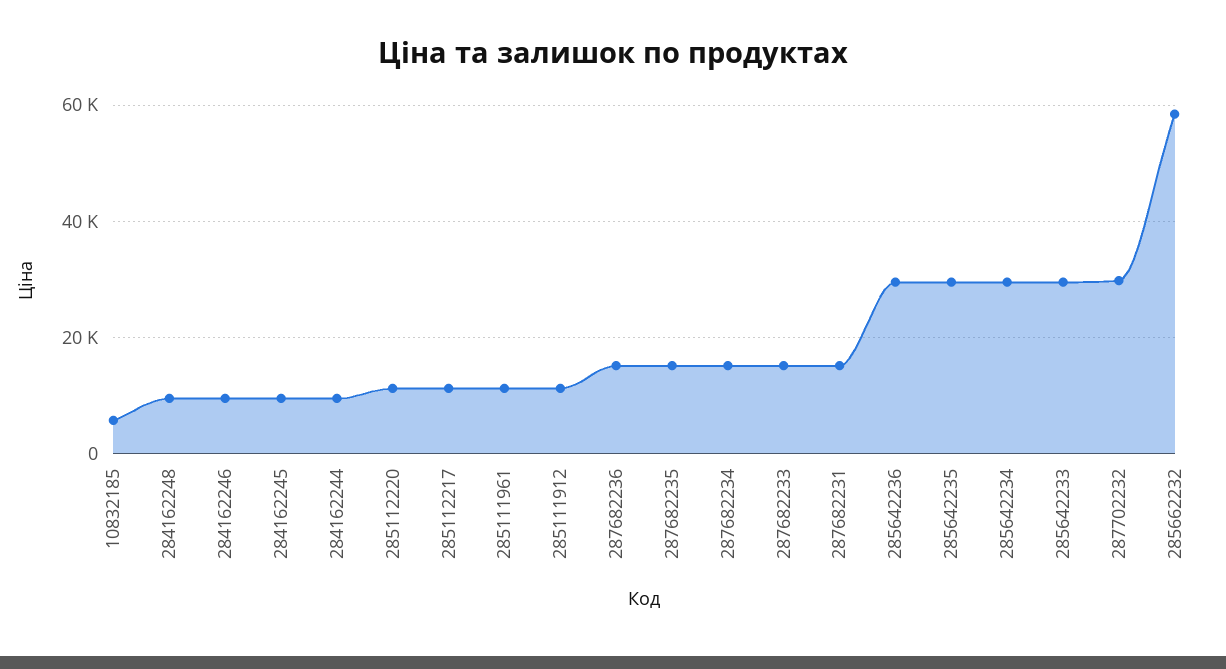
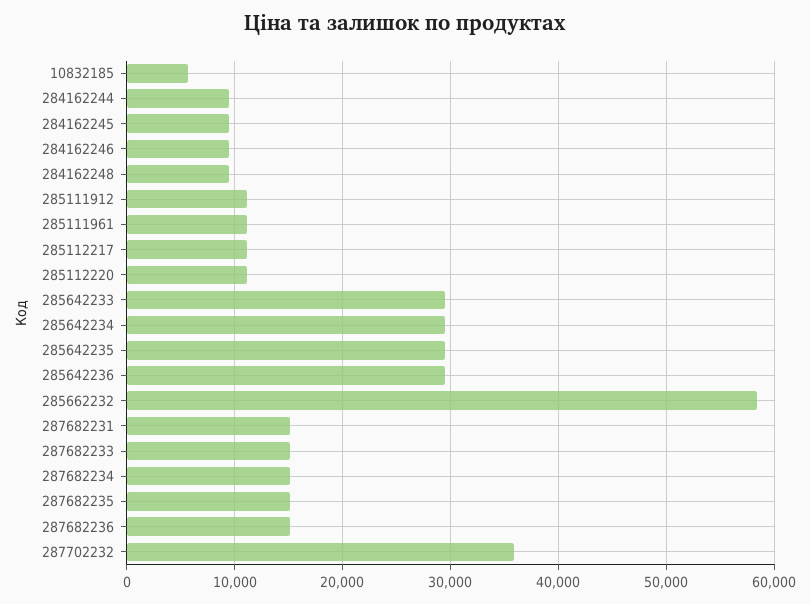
287702232: 30000 -> 36000

